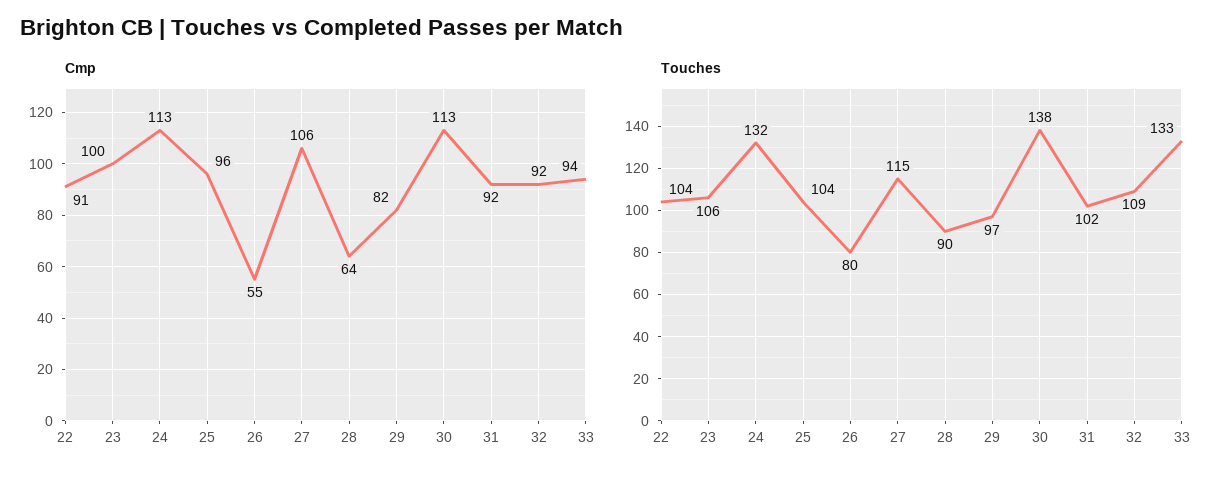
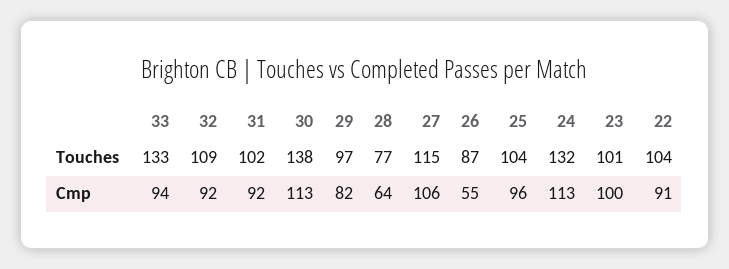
Touches, 23: 106 -> 101
Touches, 26: 80 -> 87
Touches, 28: 90 -> 77

